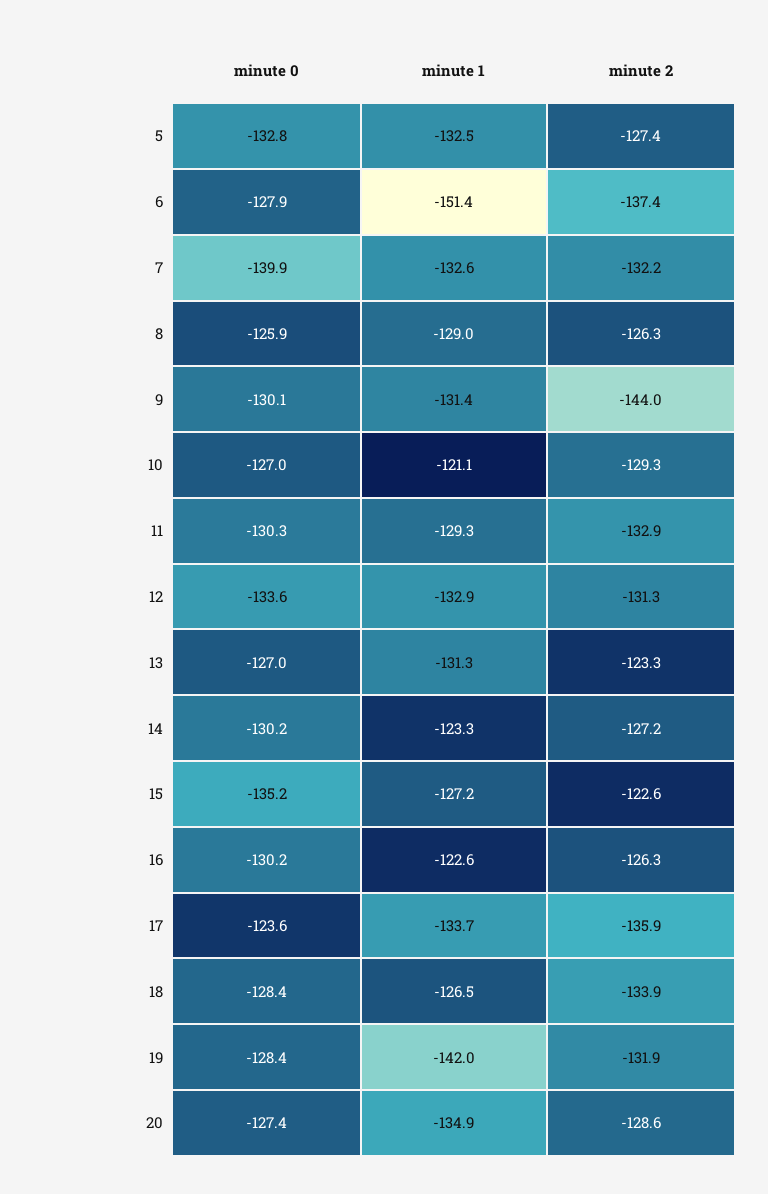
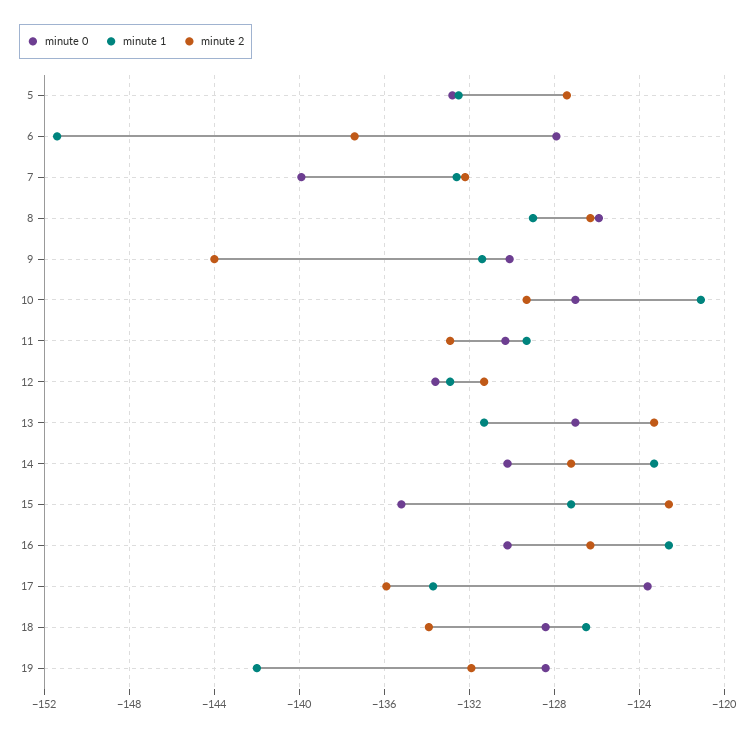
minute 0, 20: -127.4 -> none
minute 1, 20: -134.9 -> none
minute 2, 20: -128.6 -> none

